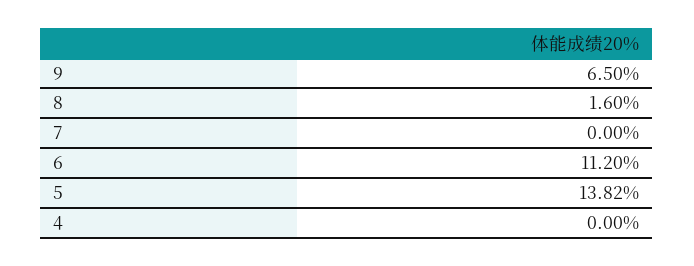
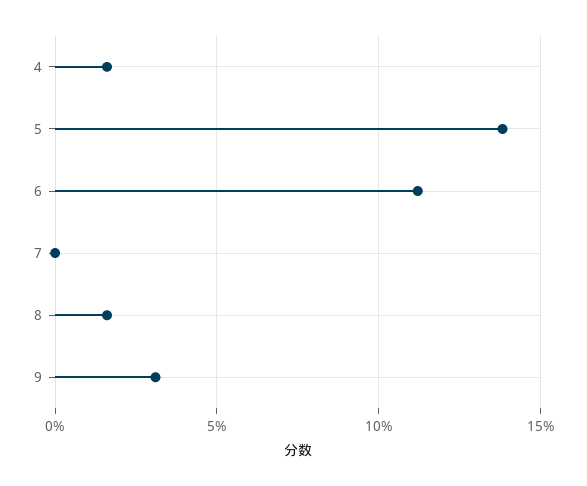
9: 6.5 -> 3
4: 0 -> 1.5

